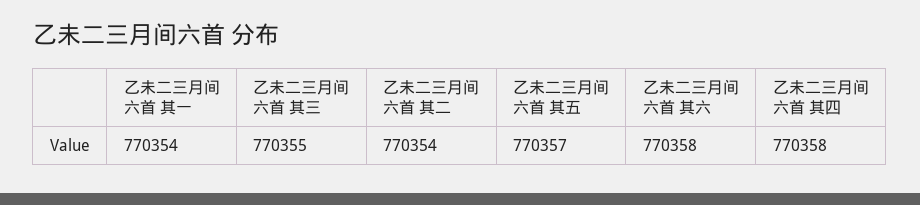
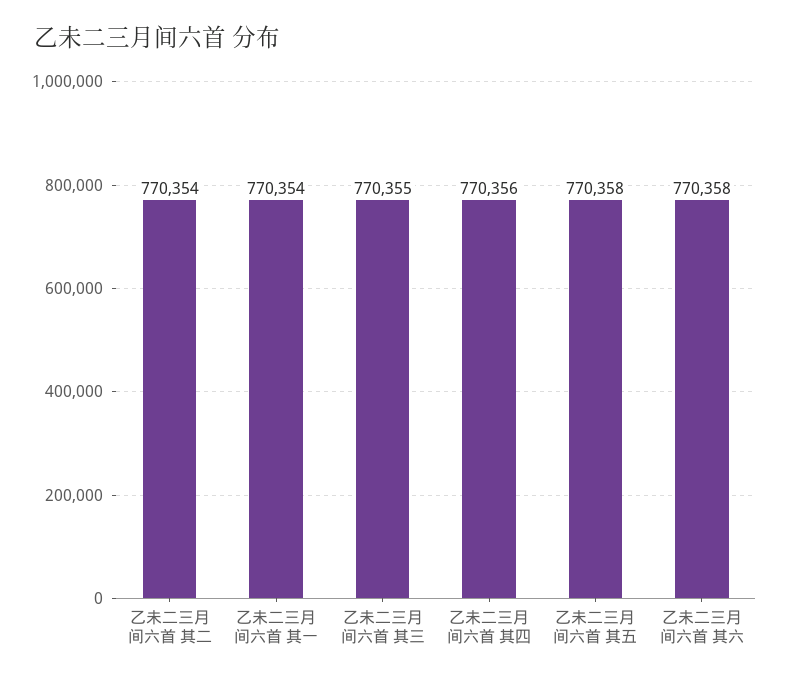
乙未二三月间六首 其五: 770357 -> 770358
乙未二三月间六首 其四: 770358 -> 770356

